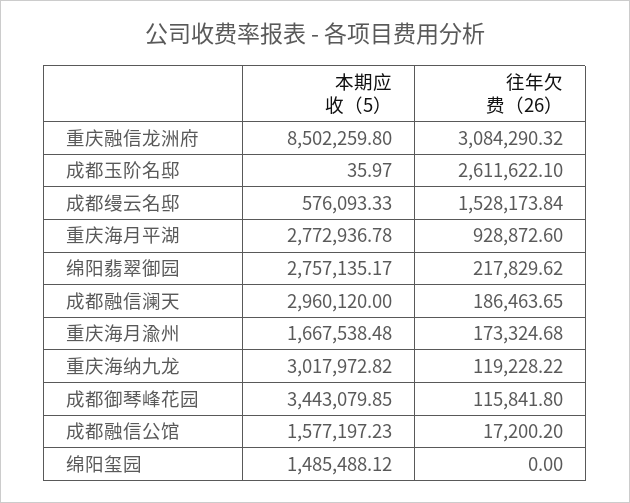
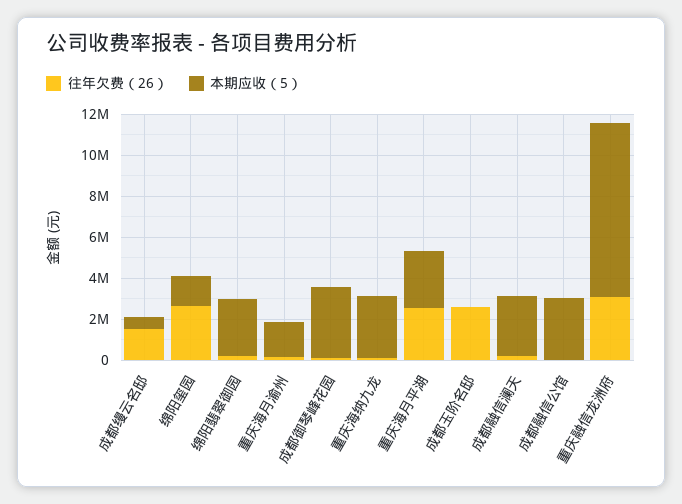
往年欠费（26）, 重庆海月平湖: 928872.6 -> 2500000
本期应收（5）, 成都融信公馆: 1577197.23 -> 3000000
往年欠费（26）, 绵阳玺园: 0 -> 2500000

